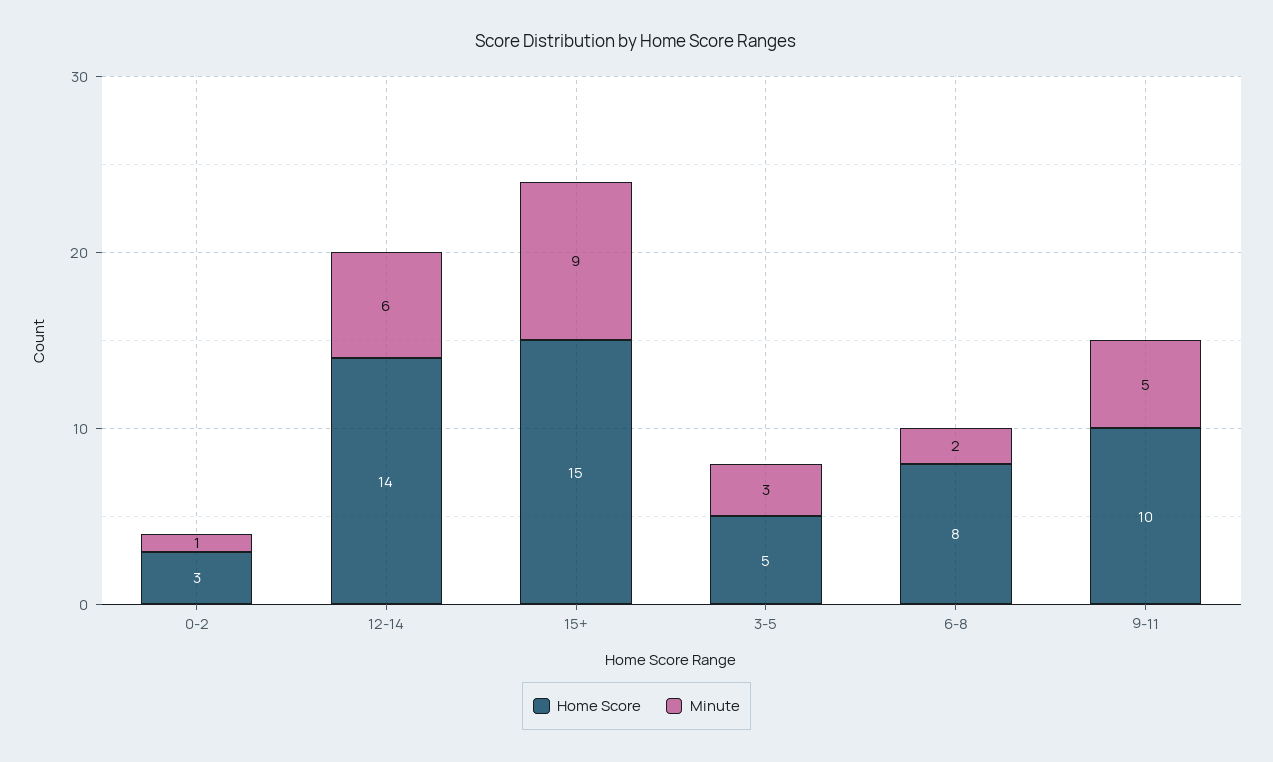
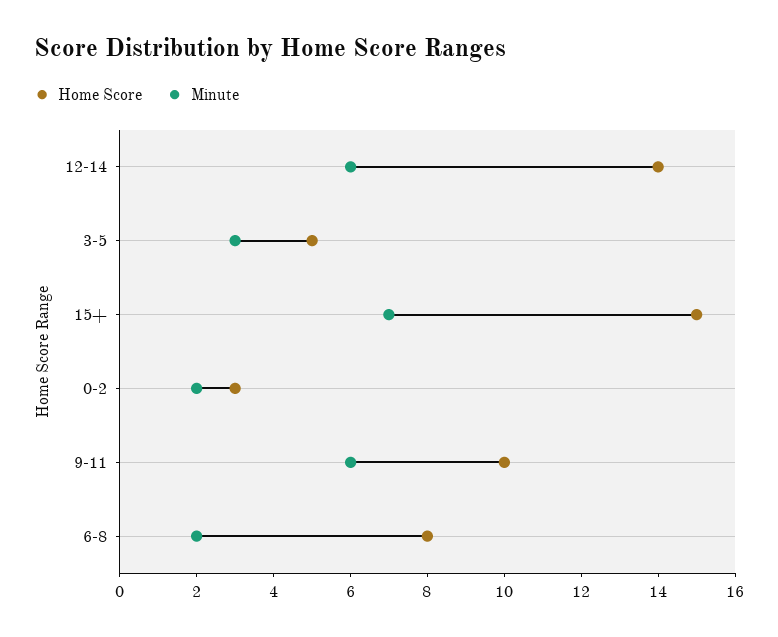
Minute, 0-2: 1 -> 2
Minute, 15+: 9 -> 7
Minute, 9-11: 5 -> 6

